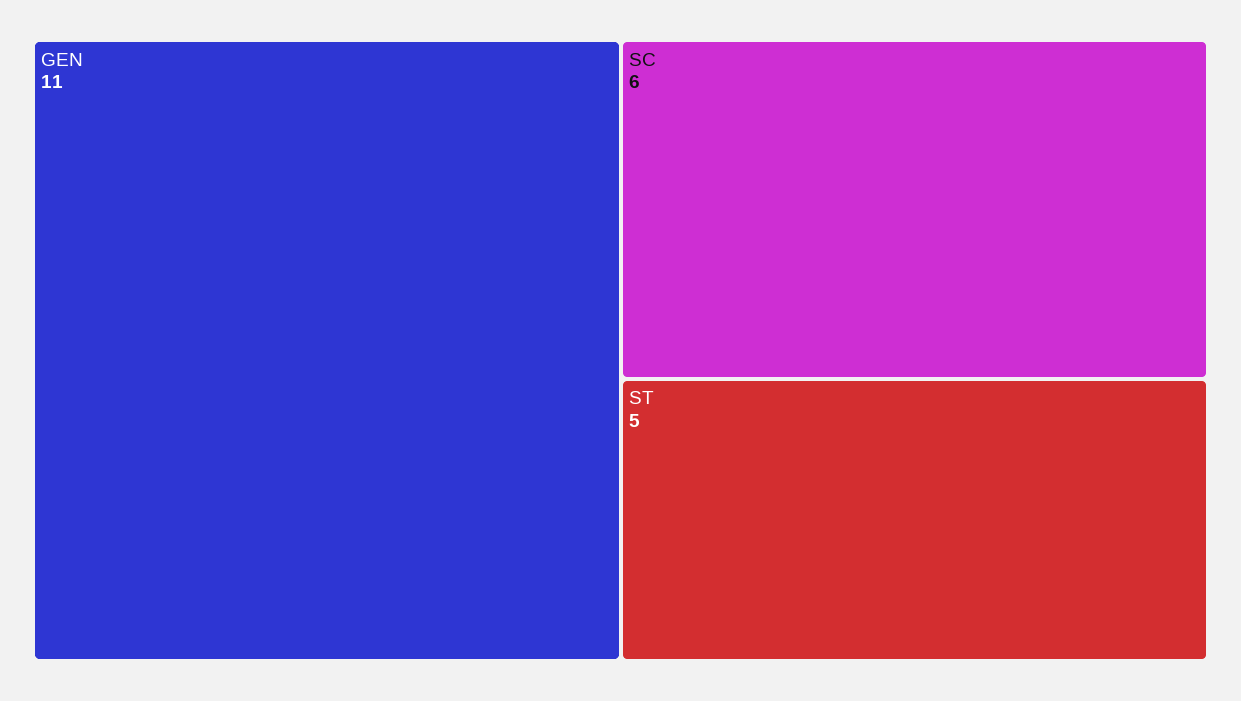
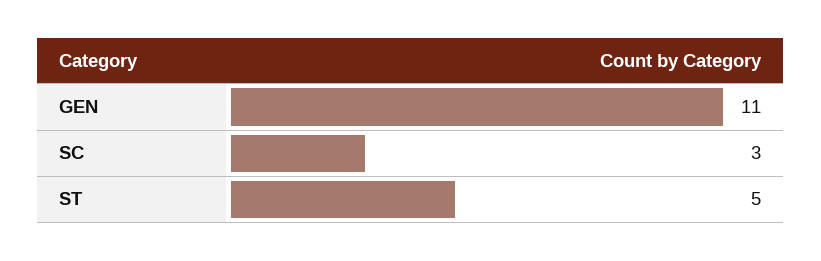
SC: 6 -> 3

